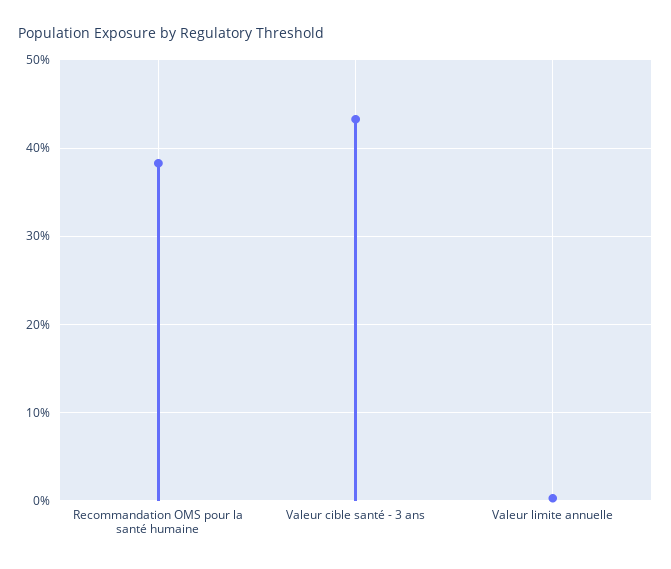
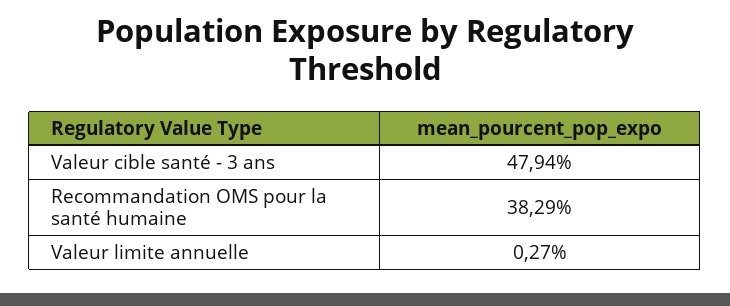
Valeur cible santé - 3 ans: 43 -> 47.94

